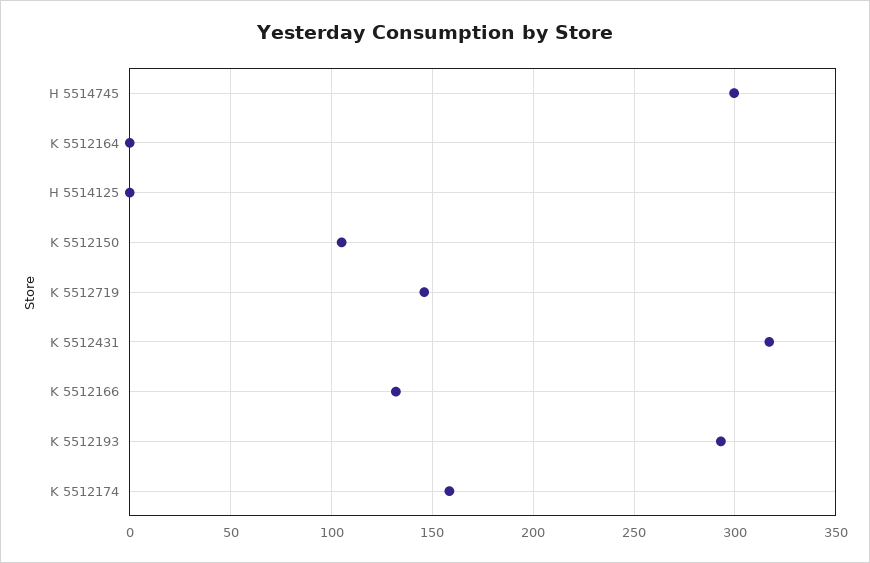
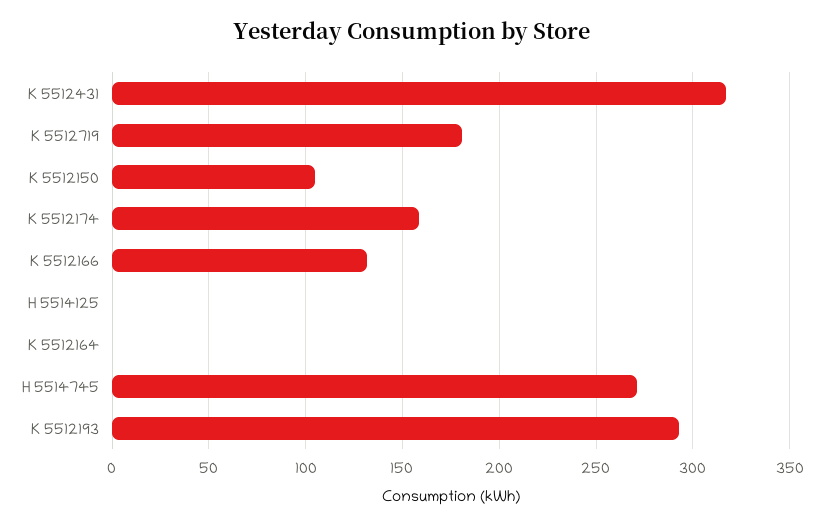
H 5514745: 300 -> 270
K 5512719: 145 -> 180

